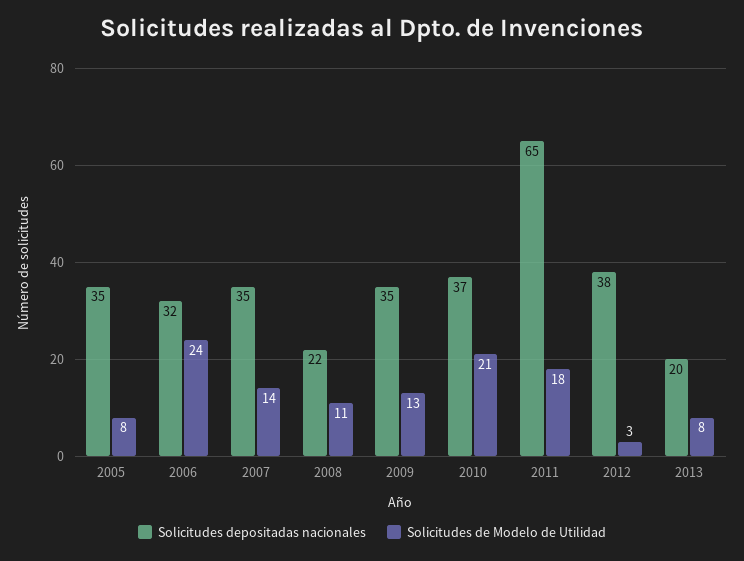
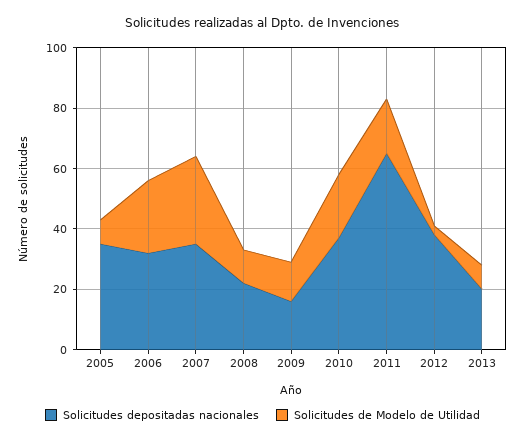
Solicitudes de Modelo de Utilidad, 2007: 14 -> 30
Solicitudes depositadas nacionales, 2009: 35 -> 15

